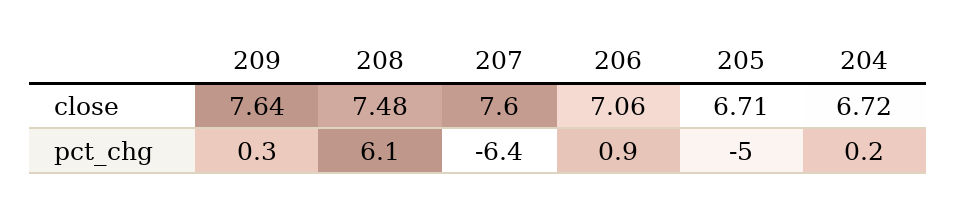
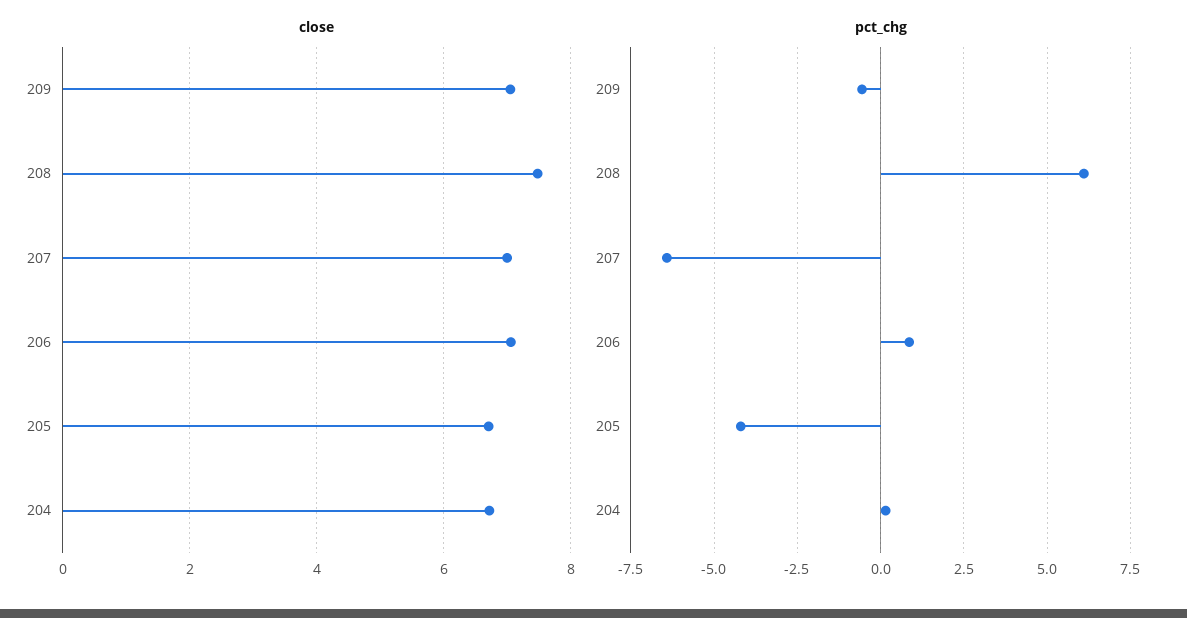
close, 209: 7.64 -> 7
close, 207: 7.6 -> 7
pct_chg, 209: 0.3 -> -0.5
pct_chg, 205: -5 -> -4.25

